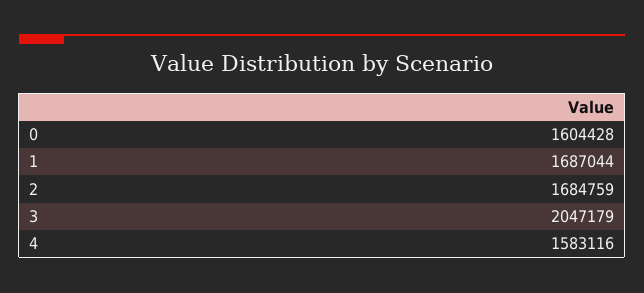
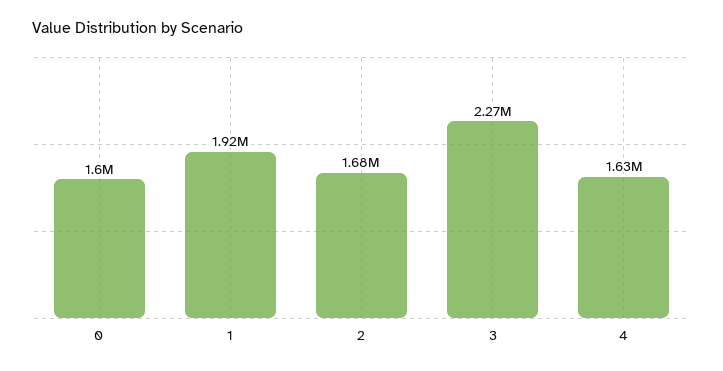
1: 1687044 -> 1920000
3: 2047179 -> 2270000
4: 1583116 -> 1630000

